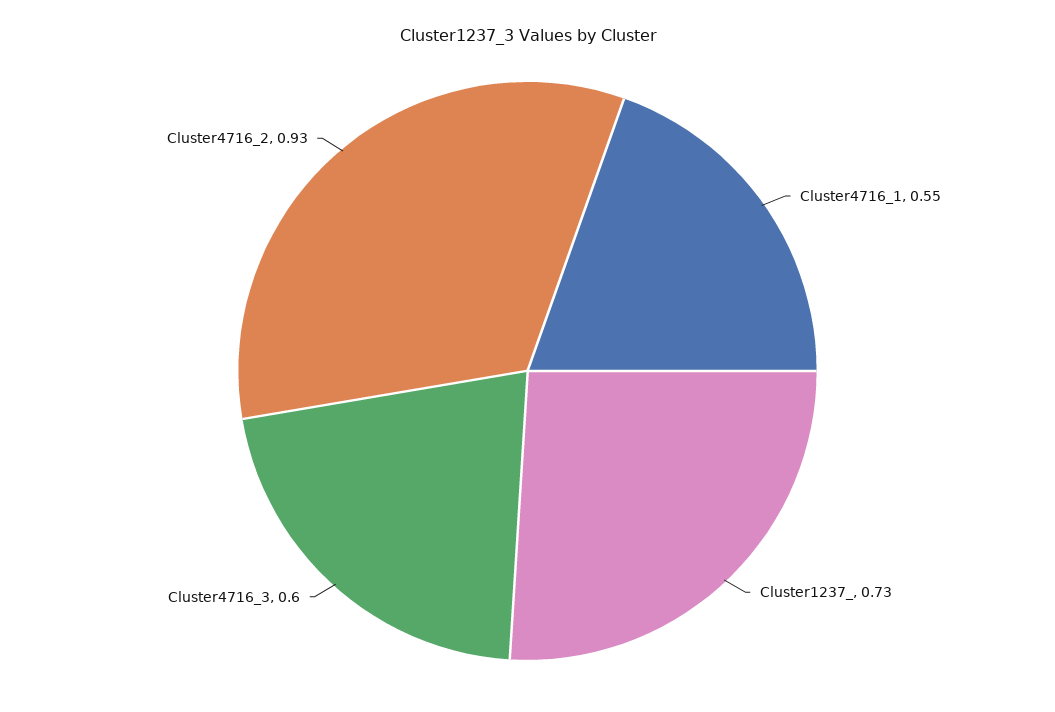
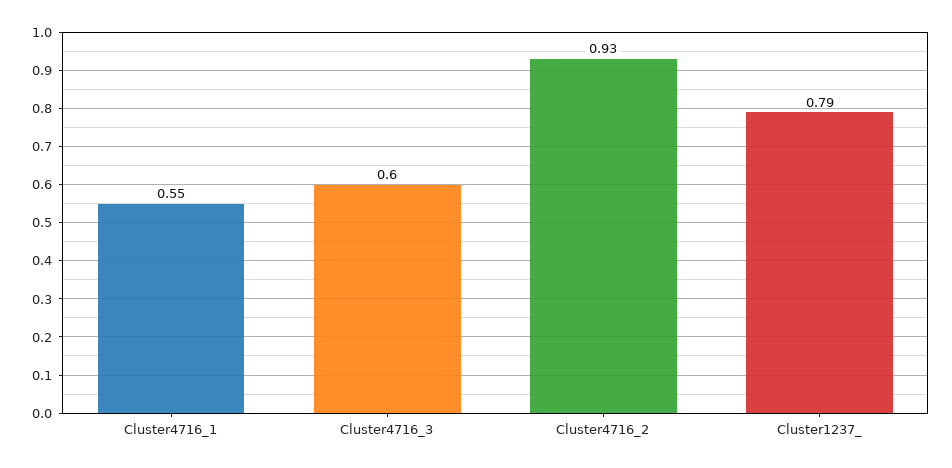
Cluster1237_: 0.73 -> 0.79

